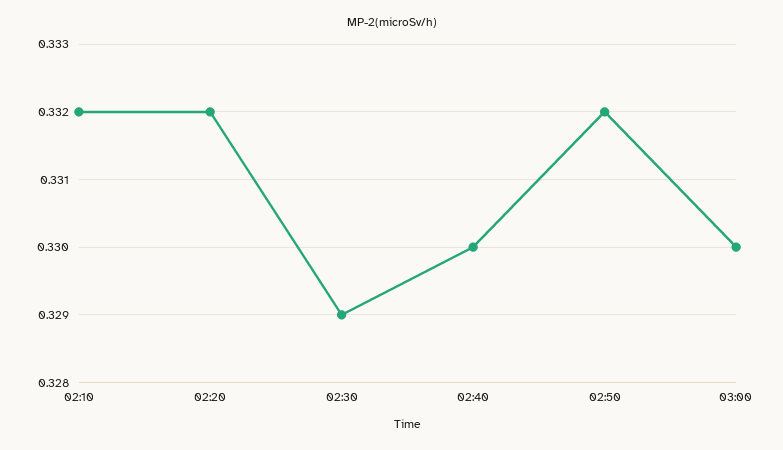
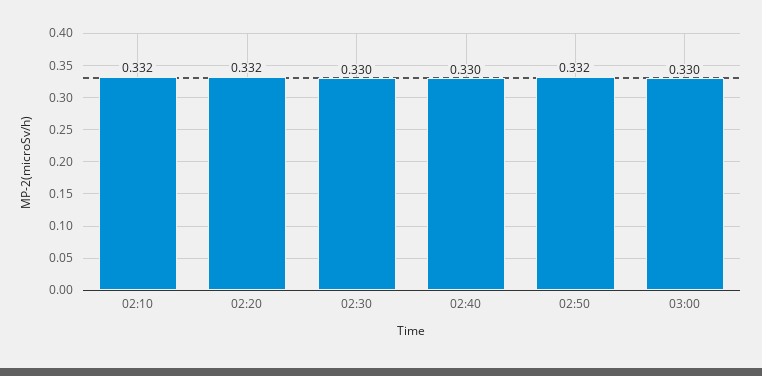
02:30: 0.329 -> 0.33

